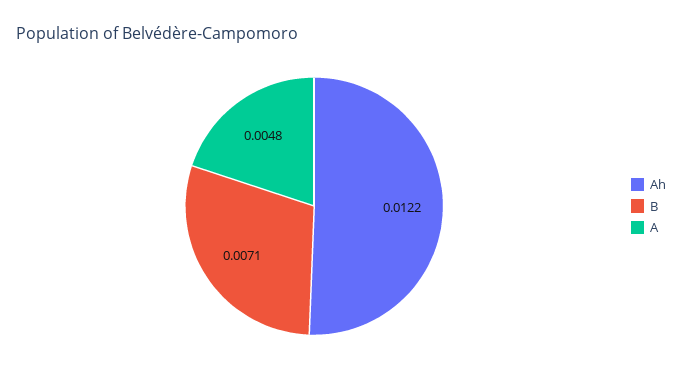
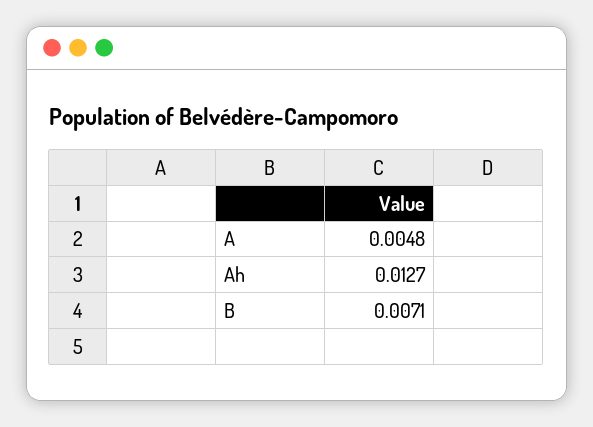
Ah: 0.0122 -> 0.0127

